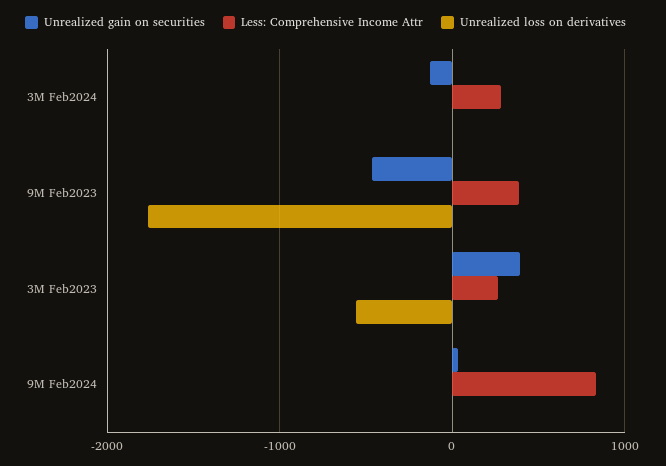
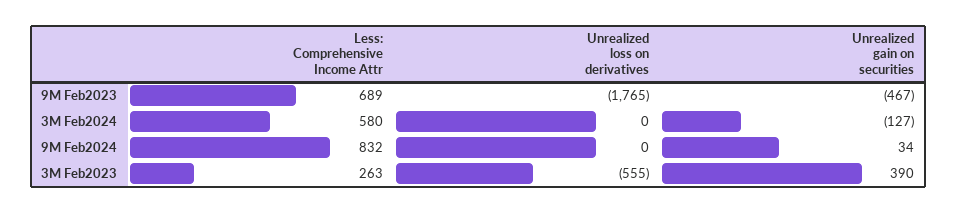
Less: Comprehensive Income Attr, 3M Feb2024: 300 -> 580
Less: Comprehensive Income Attr, 9M Feb2023: 400 -> 689

